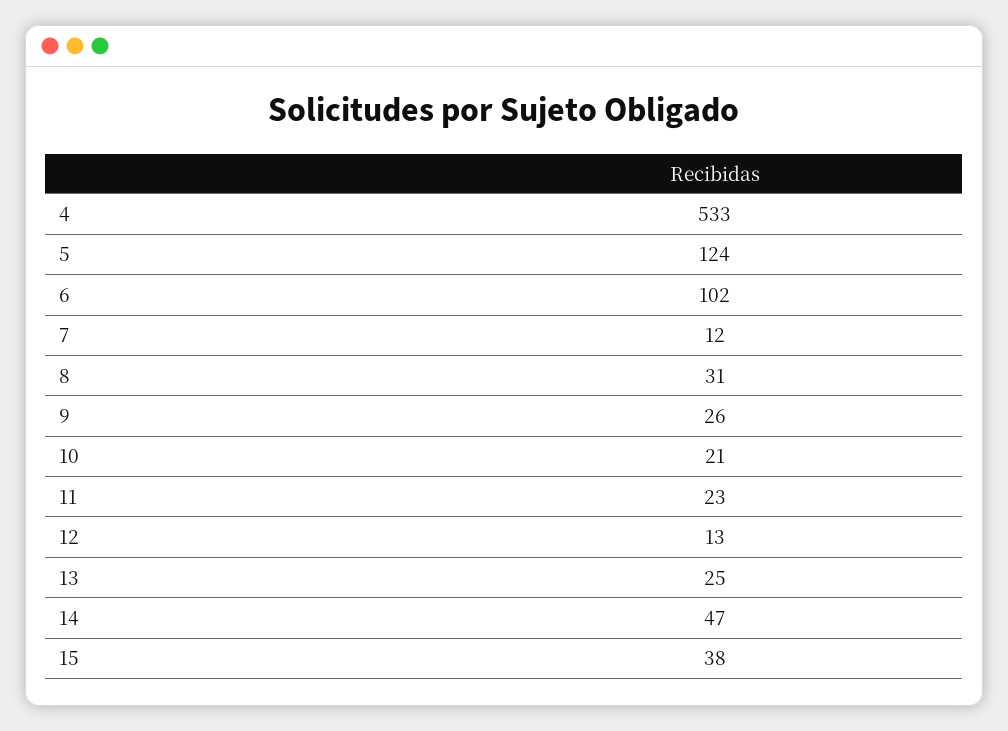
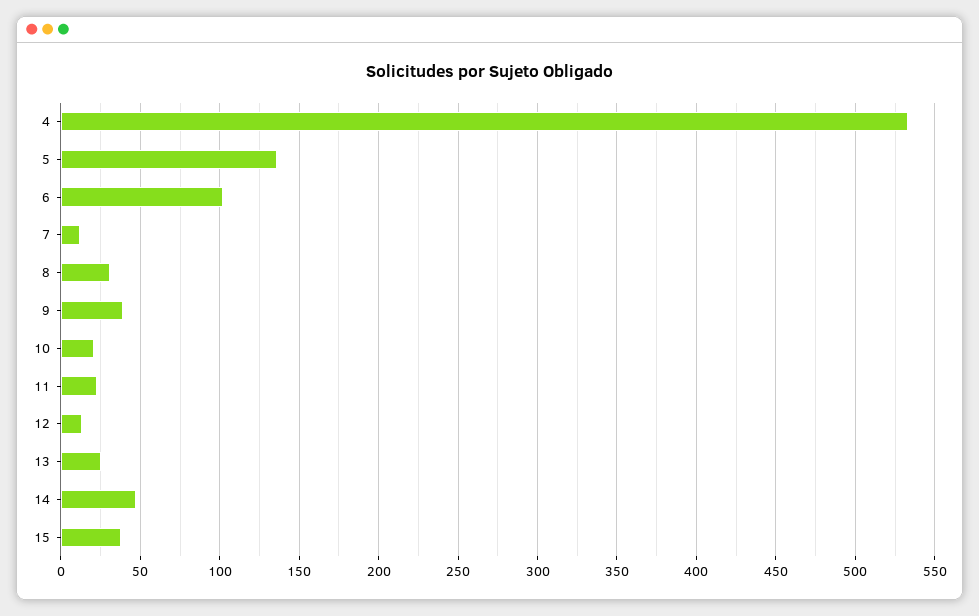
5: 124 -> 135
9: 26 -> 40

